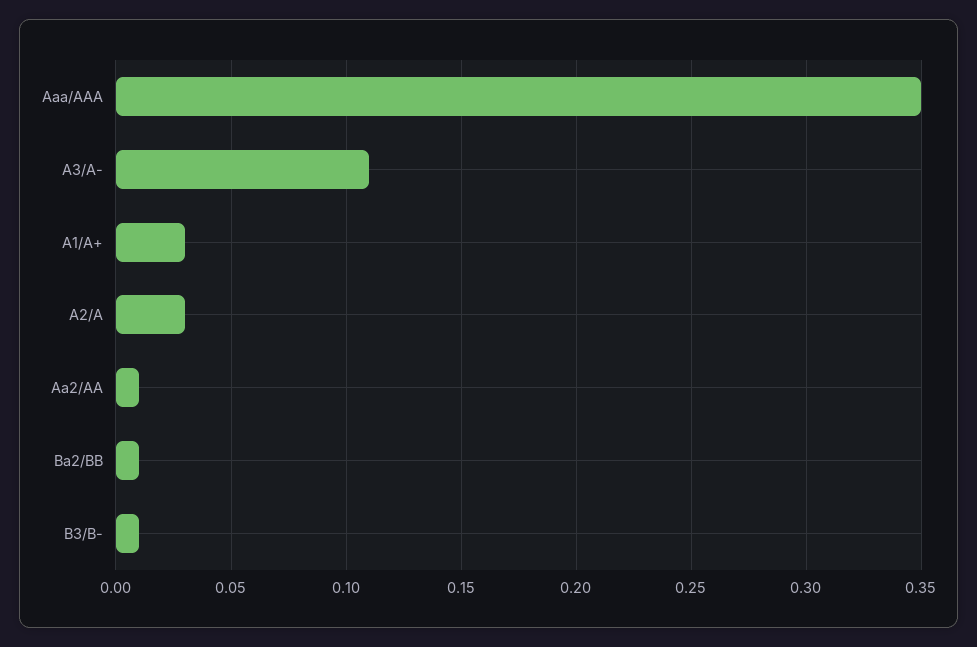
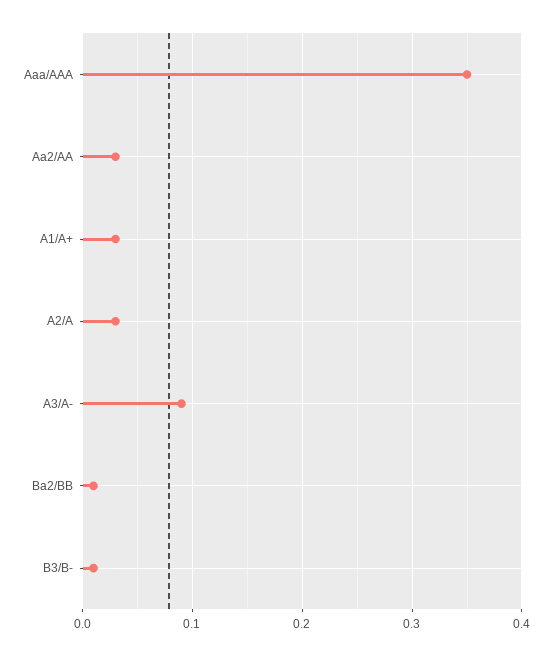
A3/A-: 0.11 -> 0.09
Aa2/AA: 0.01 -> 0.03

